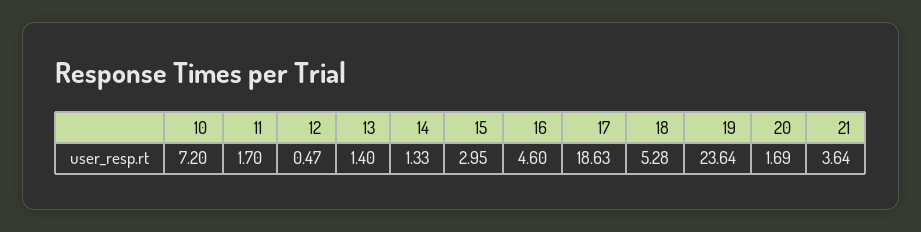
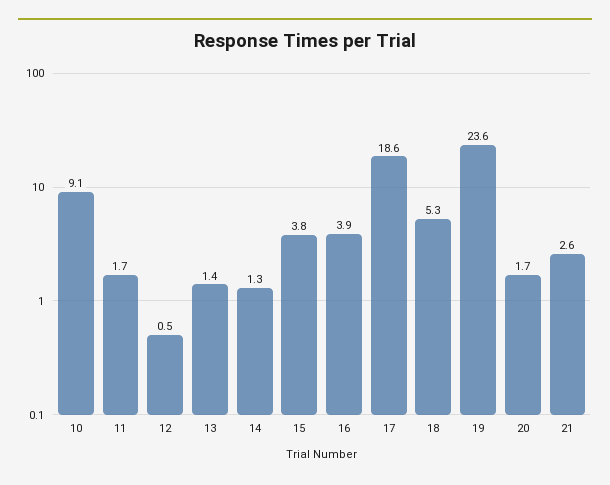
10: 7.2 -> 9.1
15: 2.95 -> 3.8
16: 4.6 -> 3.9
21: 3.64 -> 2.6

